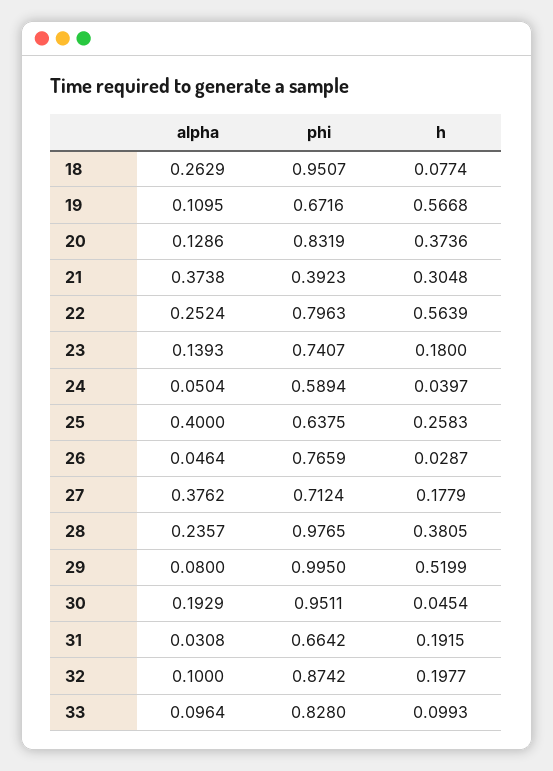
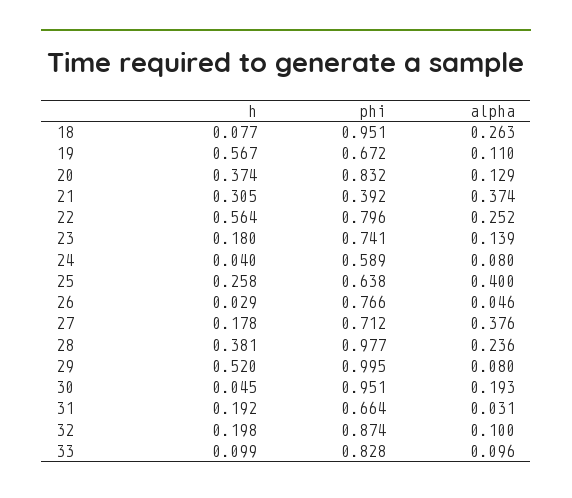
alpha, 24: 0.0504 -> 0.08

